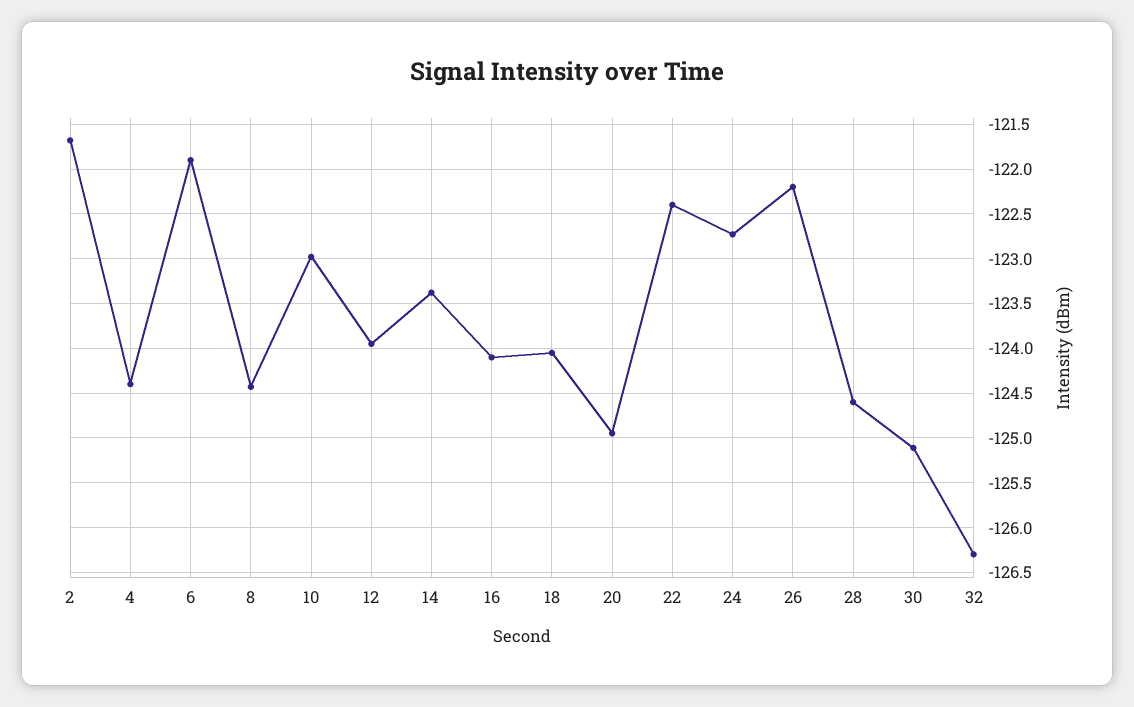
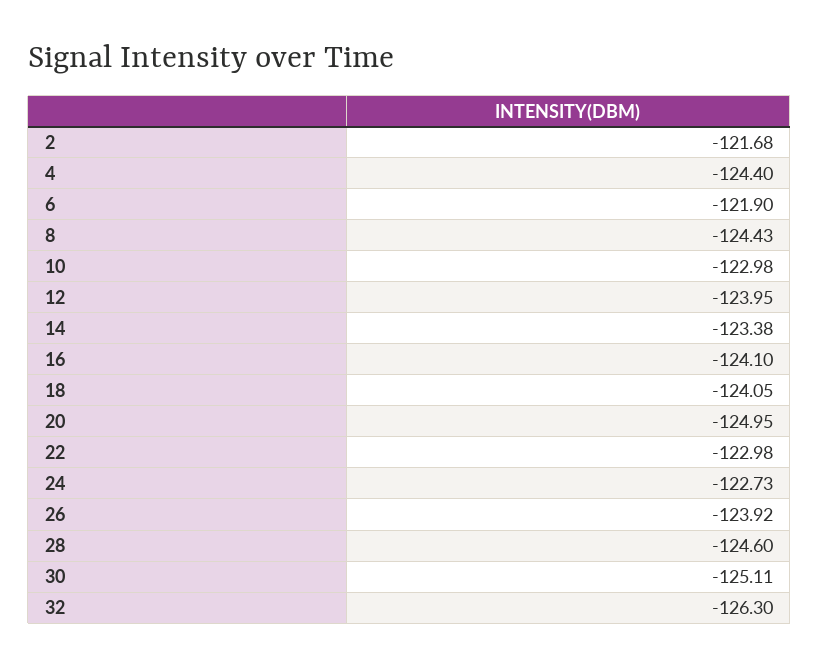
22: -122.4 -> -122.98
26: -122.2 -> -123.92

